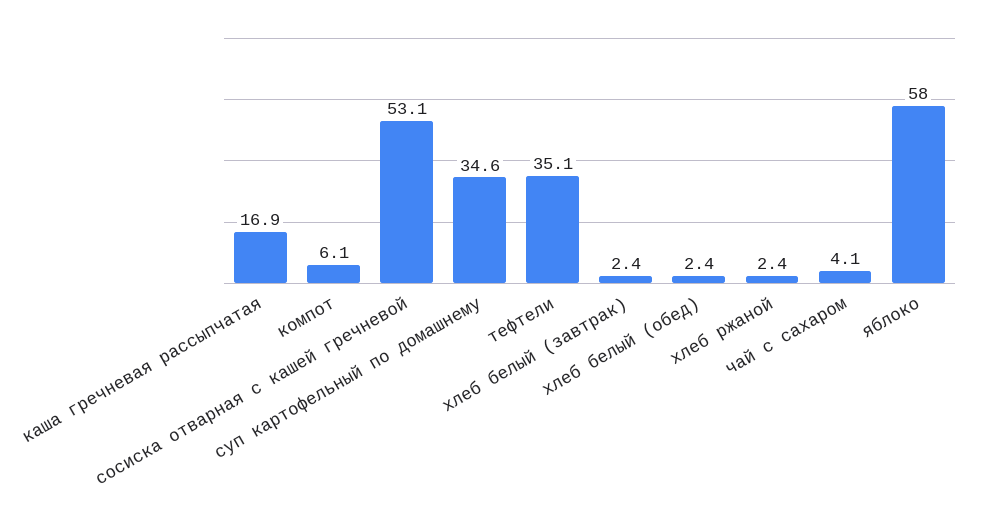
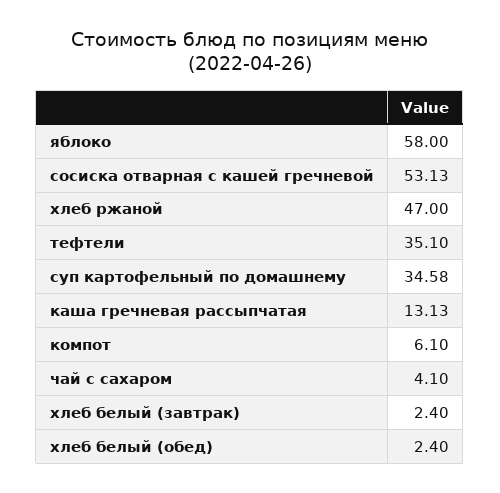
каша гречневая рассыпчатая: 16.9 -> 13.13
хлеб ржаной: 2.4 -> 47

